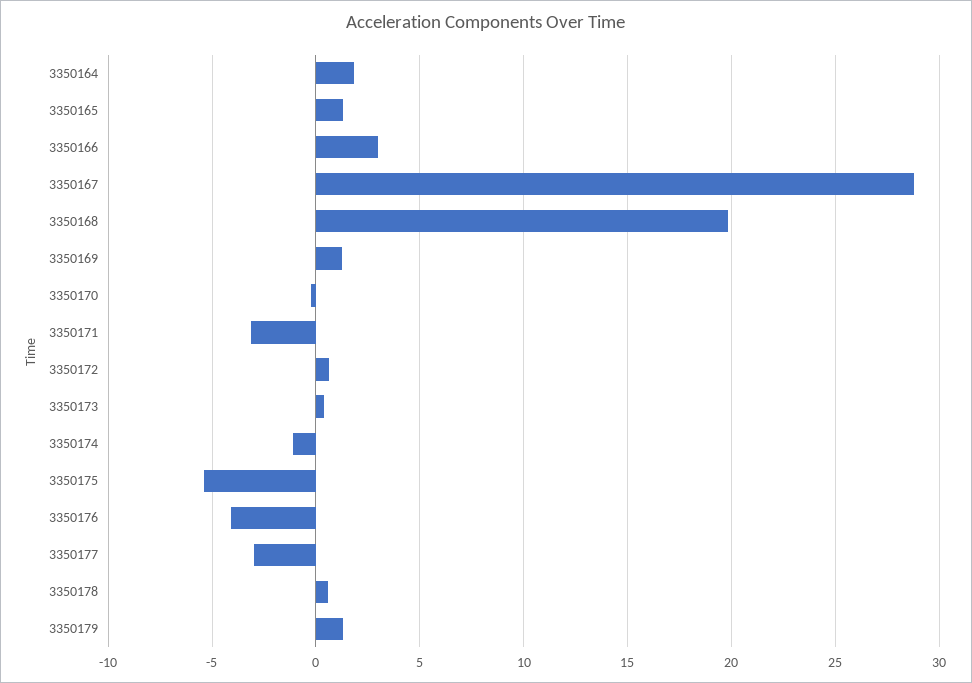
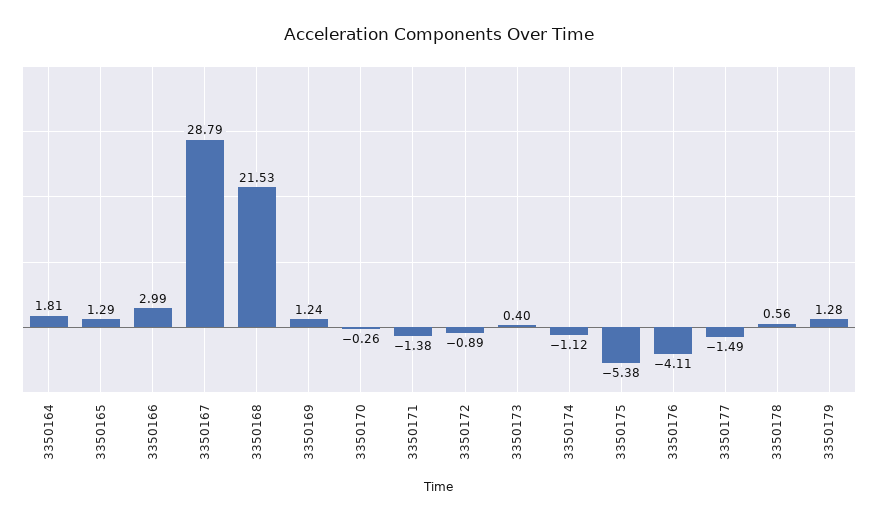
3350168: 20 -> 21.53
3350171: -3 -> -1.38
3350172: 0.5 -> -0.89
3350177: -3 -> -1.49

